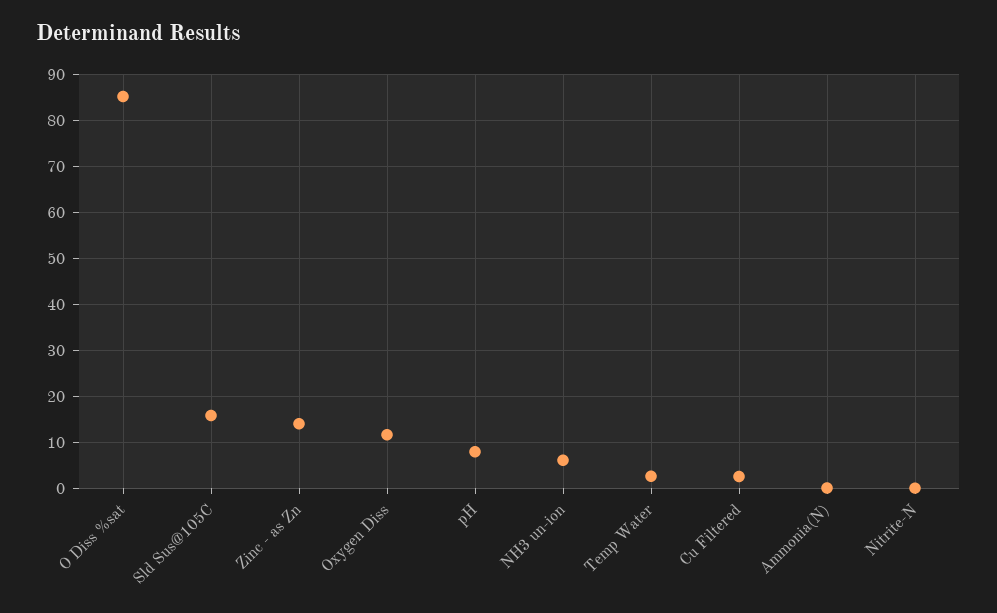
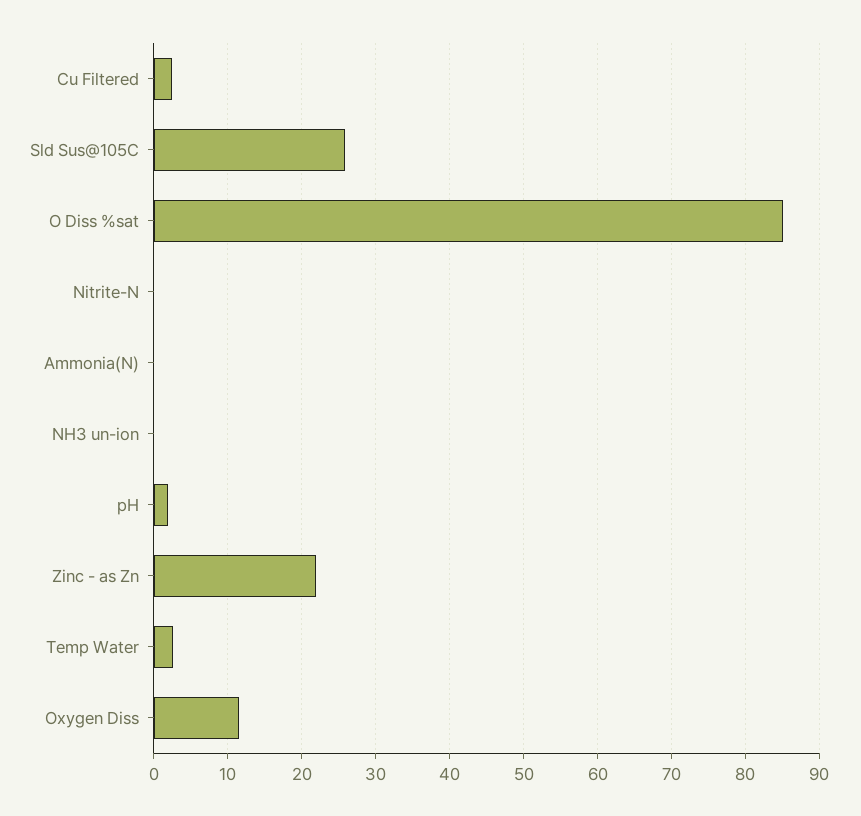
Sld Sus@105C: 16 -> 26
Zinc - as Zn: 14 -> 22
pH: 8 -> 2
NH3 un-ion: 6 -> 0

